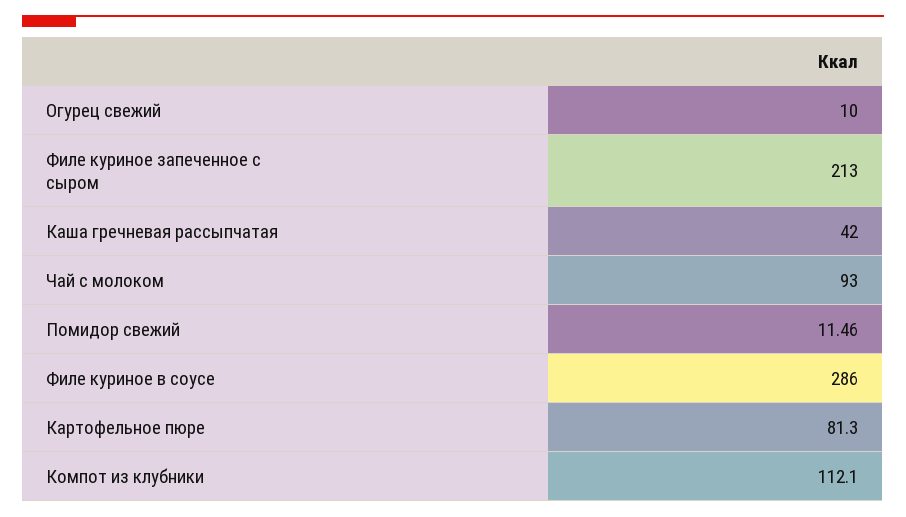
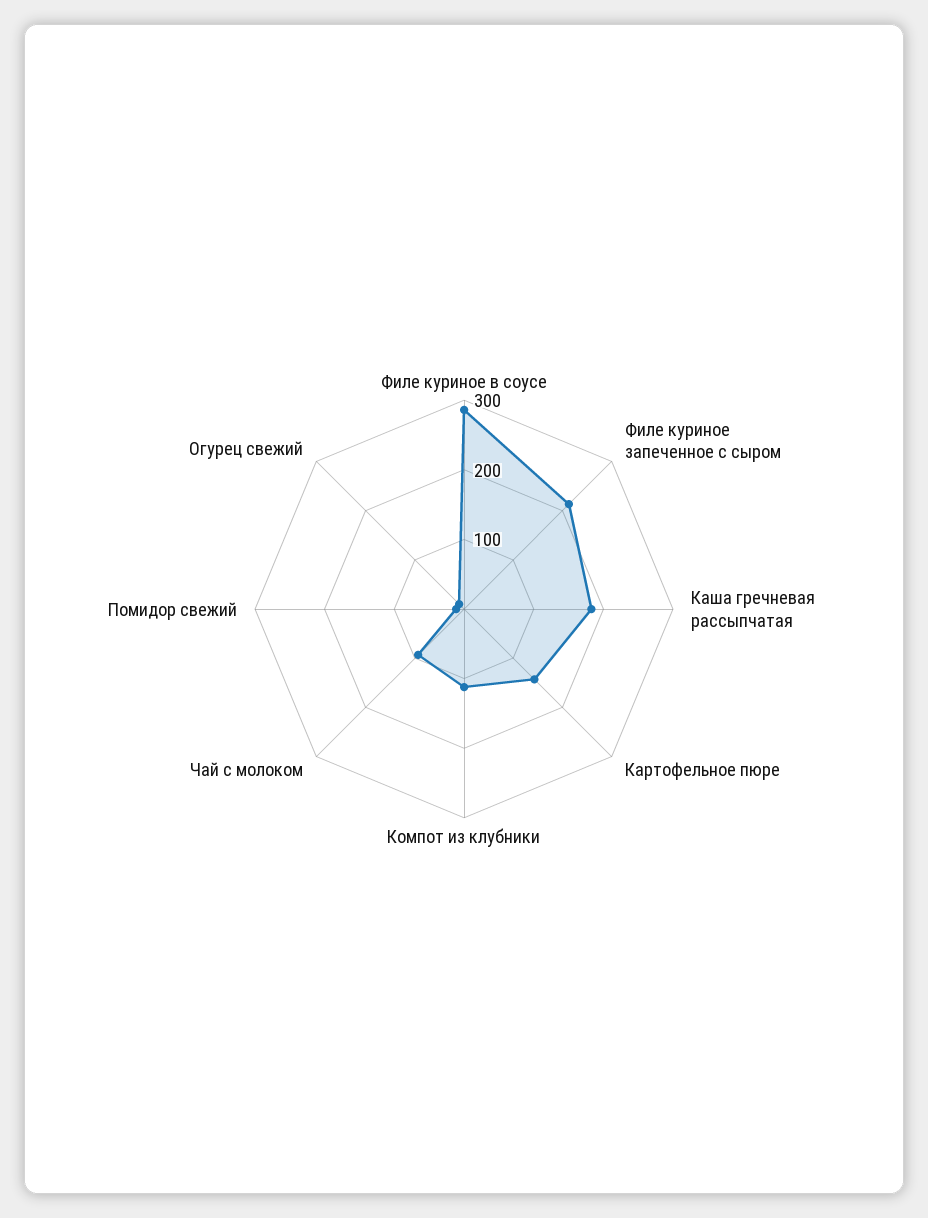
Каша гречневая рассыпчатая: 42 -> 180
Картофельное пюре: 81.3 -> 140

